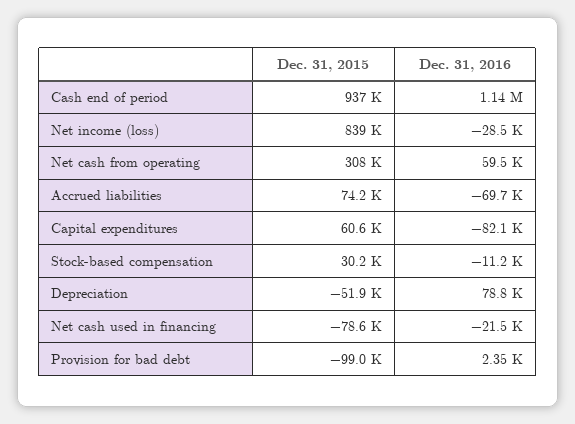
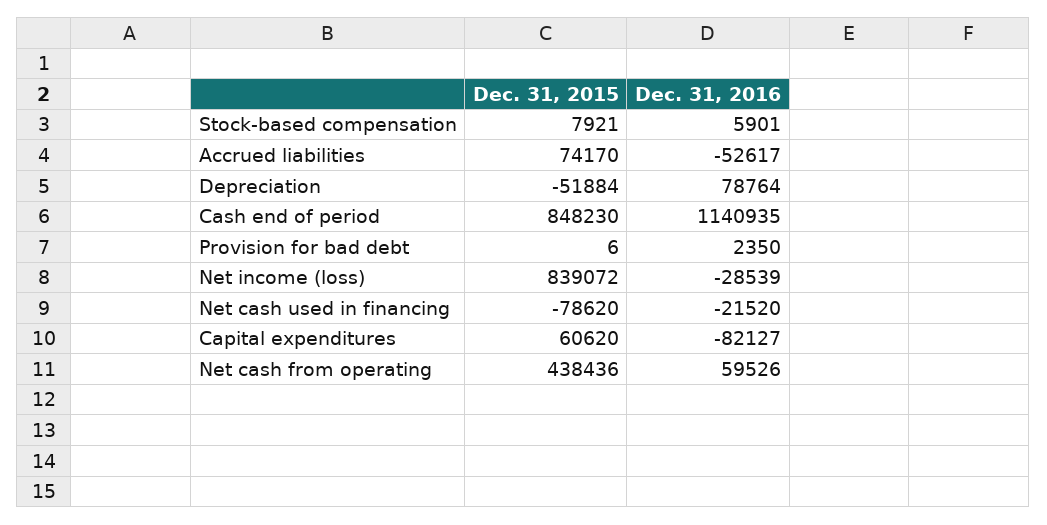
Dec. 31, 2015, Cash end of period: 937000 -> 848230
Dec. 31, 2015, Net cash from operating: 308000 -> 438436
Dec. 31, 2016, Accrued liabilities: -69700 -> -52617
Dec. 31, 2015, Stock-based compensation: 30200 -> 7921
Dec. 31, 2016, Stock-based compensation: -11200 -> 5901
Dec. 31, 2015, Provision for bad debt: -99000 -> 6

